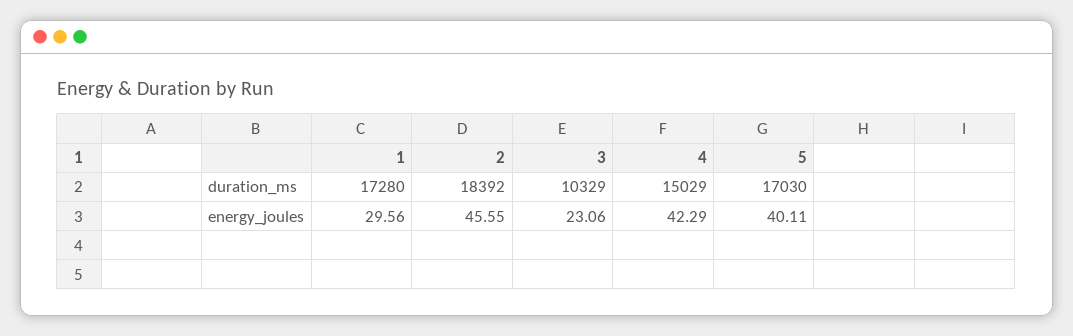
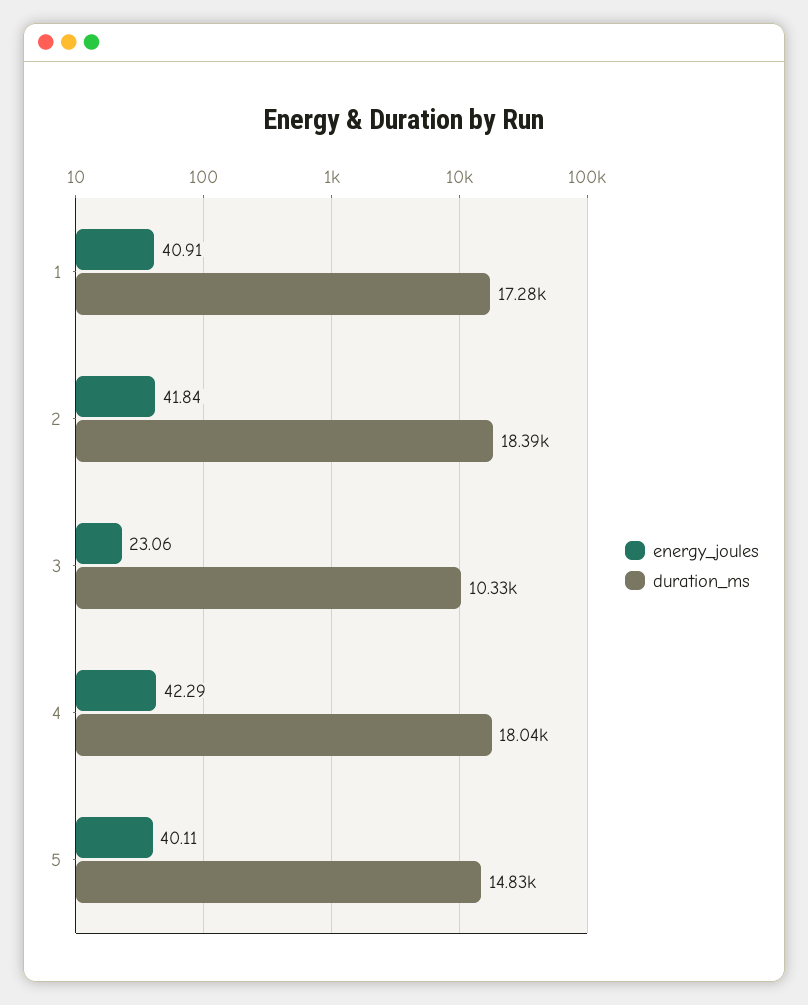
duration_ms, 4: 15029 -> 18040
duration_ms, 5: 17030 -> 14830
energy_joules, 1: 29.56 -> 40.91
energy_joules, 2: 45.55 -> 41.84

